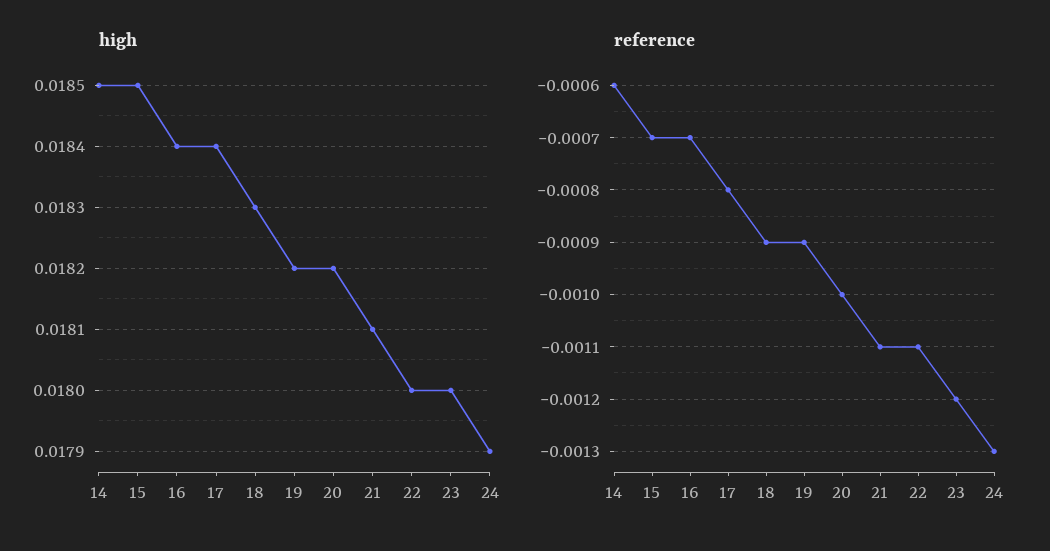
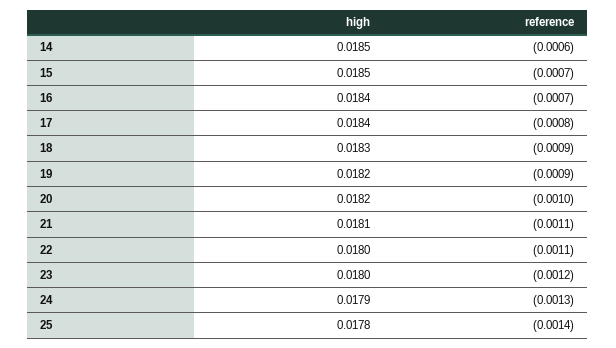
high, 25: none -> 0.0178
reference, 25: none -> -0.0014

